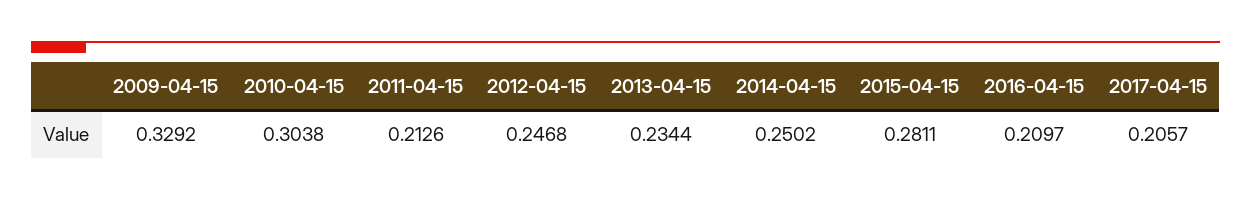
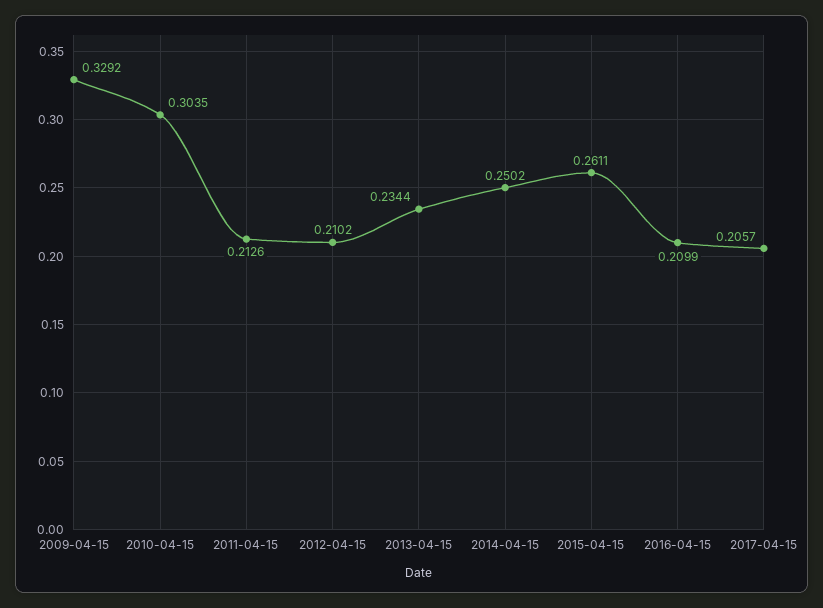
2010-04-15: 0.3038 -> 0.3035
2012-04-15: 0.2468 -> 0.2102
2015-04-15: 0.2811 -> 0.2611
2016-04-15: 0.2097 -> 0.2099

